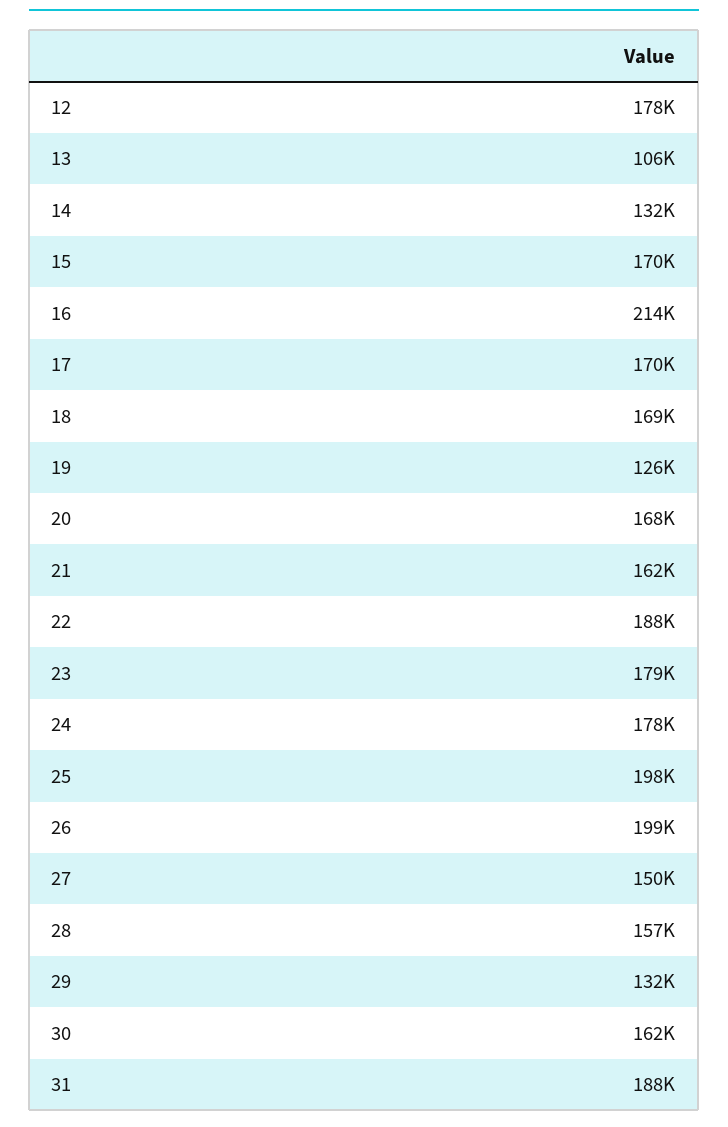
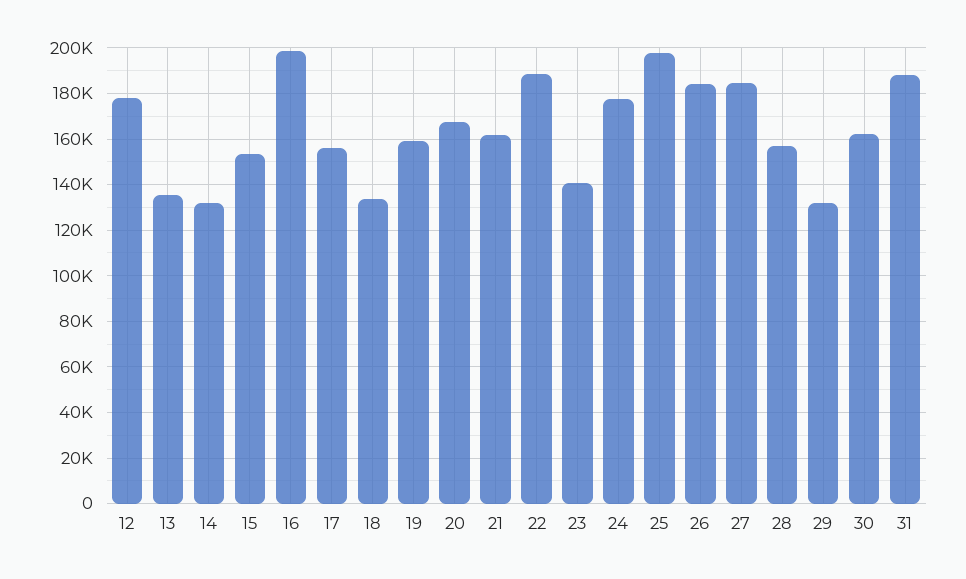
13: 106000 -> 135000
15: 170000 -> 155000
16: 214000 -> 200000
17: 170000 -> 155000
18: 169000 -> 135000
19: 126000 -> 160000
23: 179000 -> 140000
26: 199000 -> 185000
27: 150000 -> 185000

